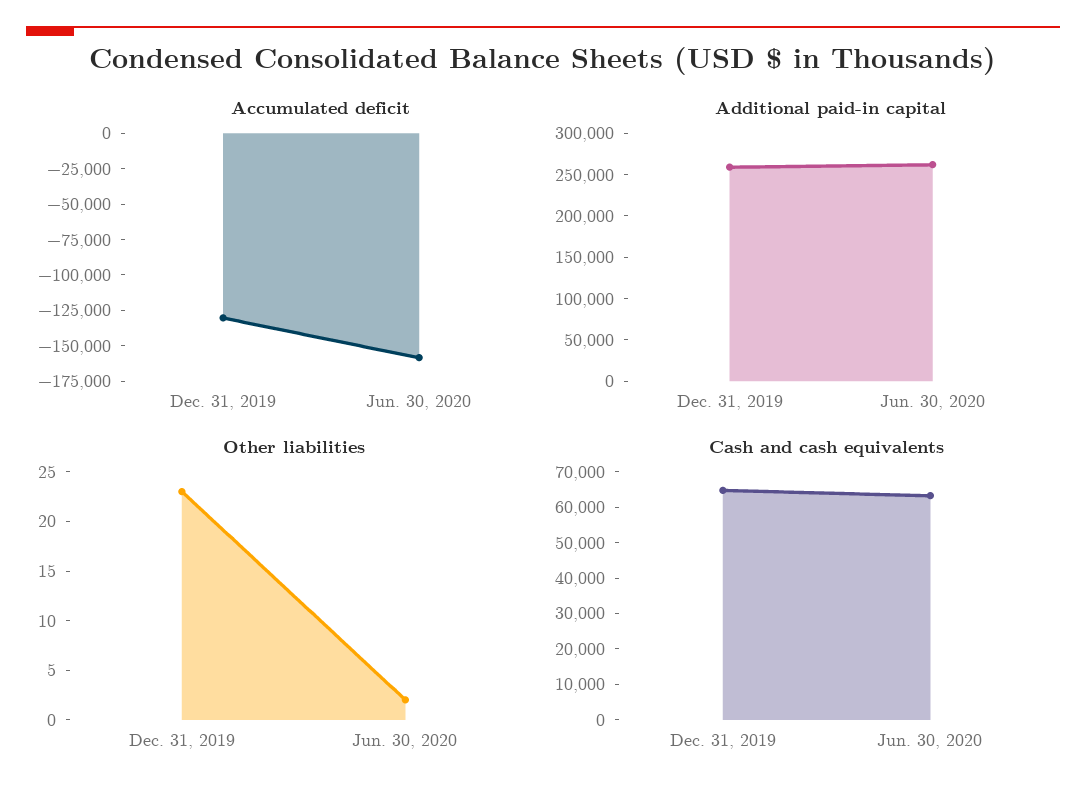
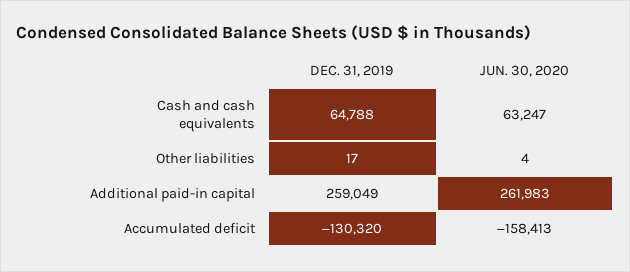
Other liabilities, Dec. 31, 2019: 23 -> 17
Other liabilities, Jun. 30, 2020: 2 -> 4

